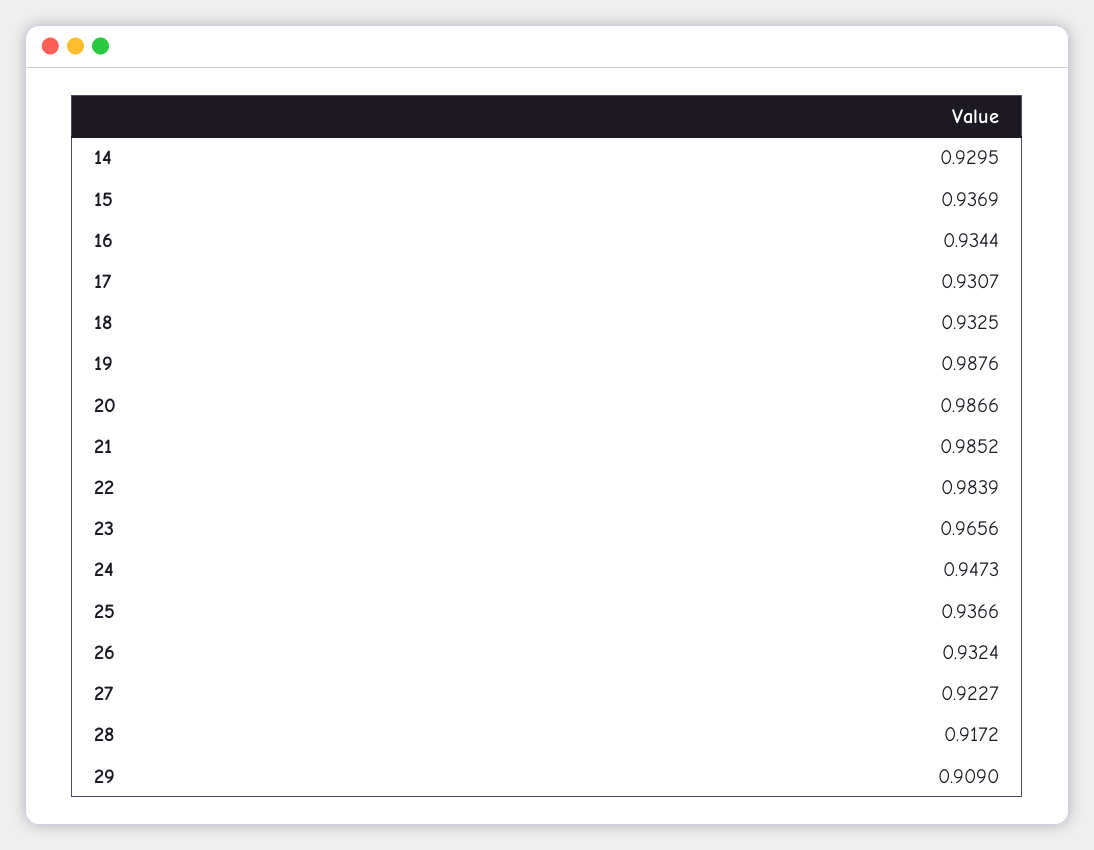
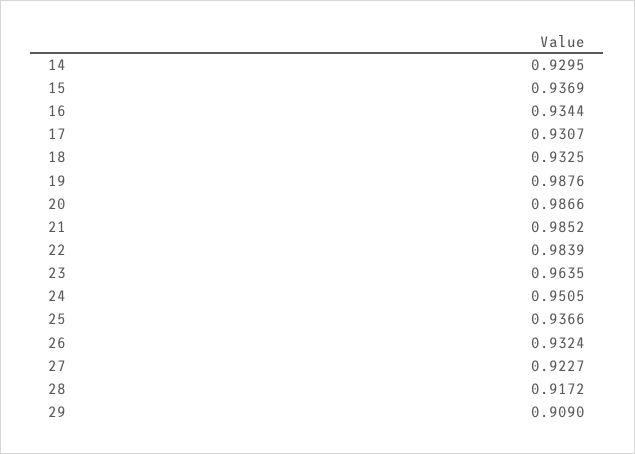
23: 0.9656 -> 0.9635
24: 0.9473 -> 0.9505

